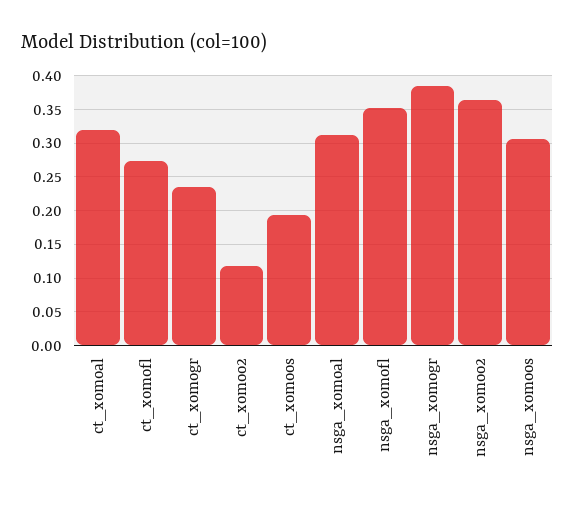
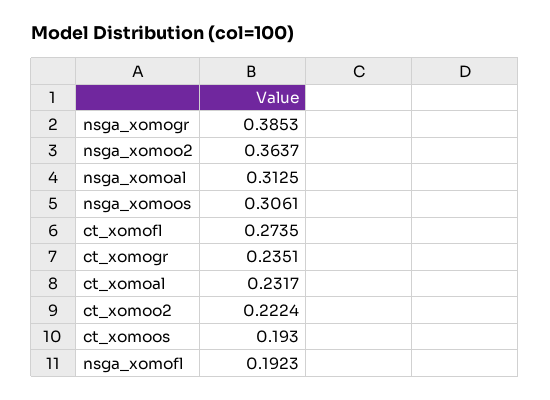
ct_xomoal: 0.32 -> 0.2317
ct_xomoo2: 0.12 -> 0.2224
nsga_xomofl: 0.35 -> 0.1923

